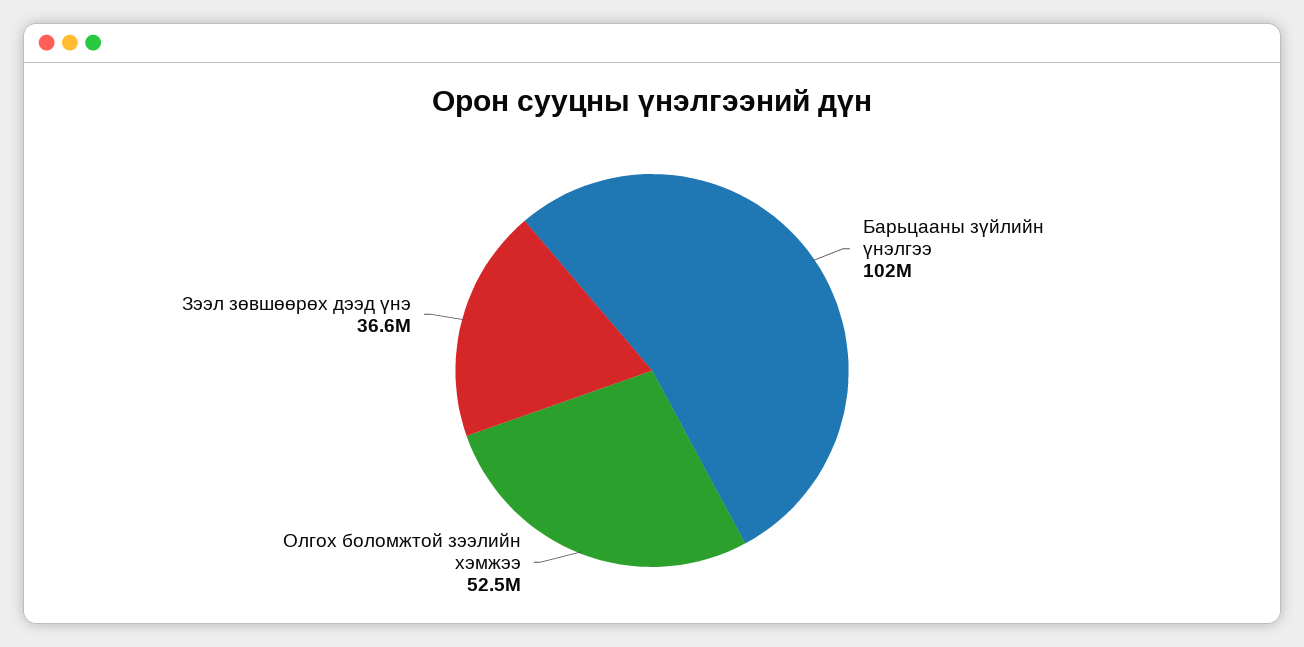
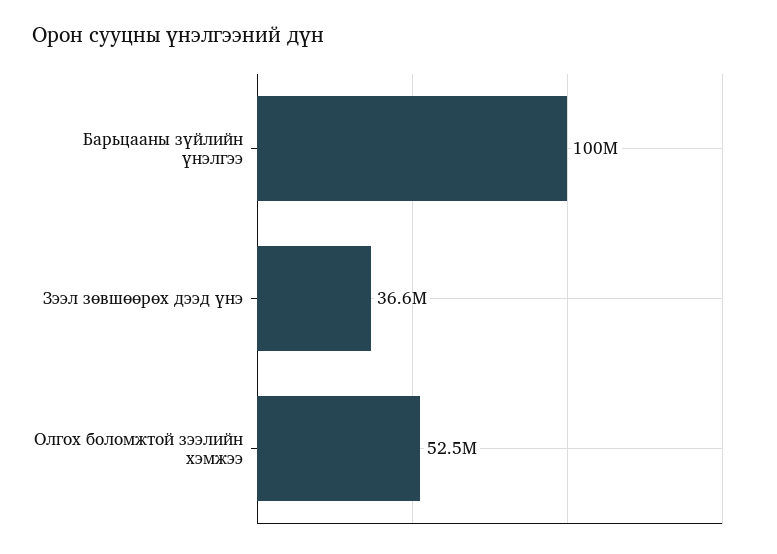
Барьцааны зүйлийн үнэлгээ: 102000000 -> 100000000

